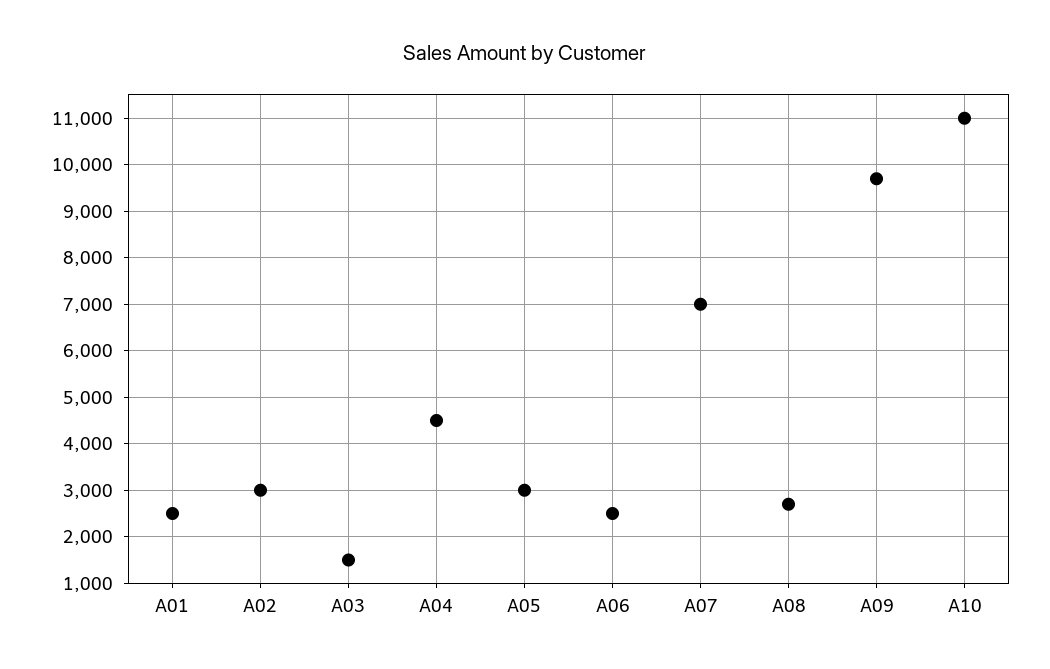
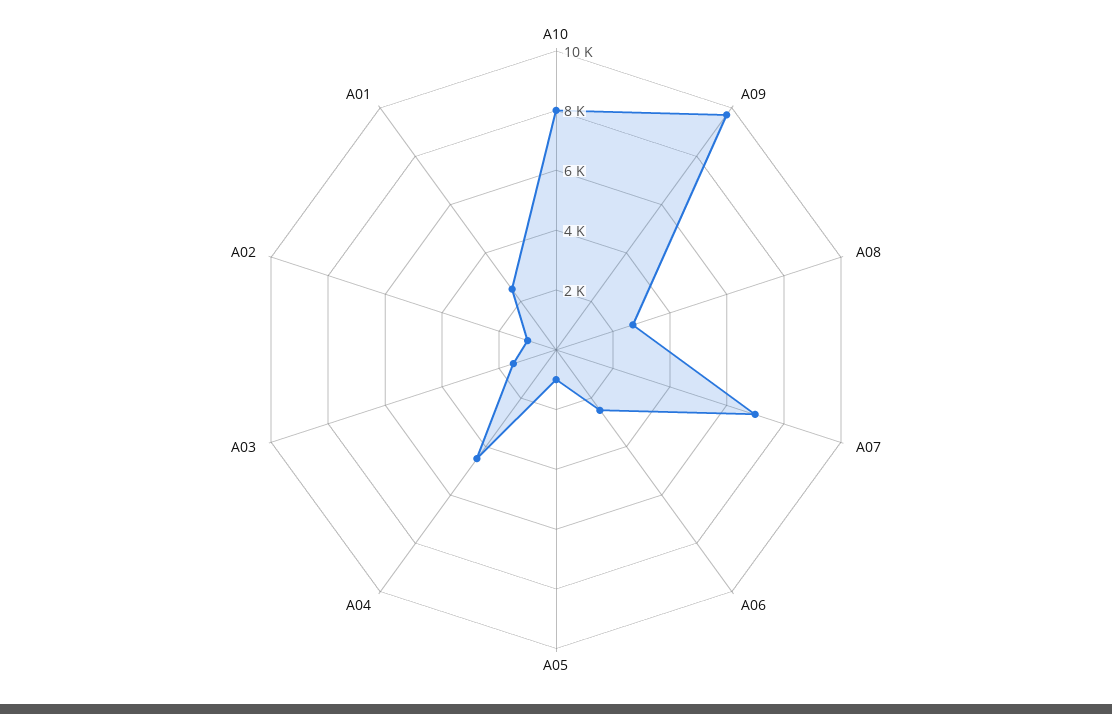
A02: 3000 -> 1000
A05: 3000 -> 1000
A10: 11000 -> 8000

